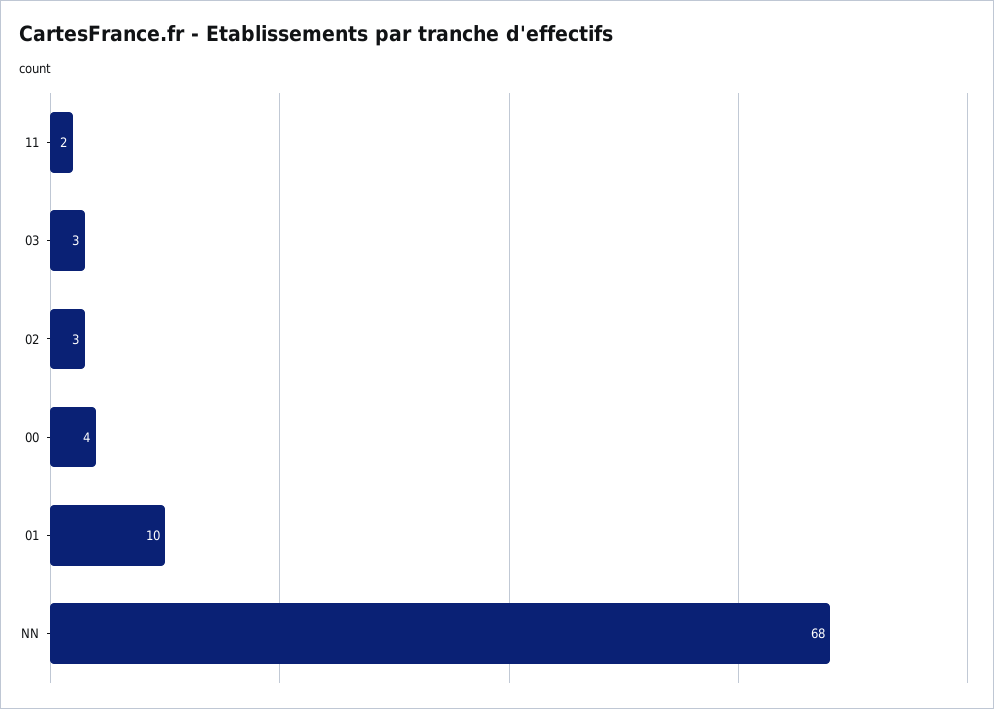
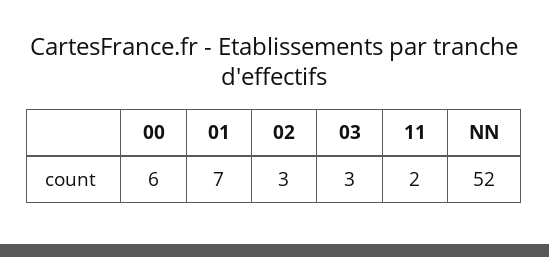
00: 4 -> 6
01: 10 -> 7
NN: 68 -> 52

